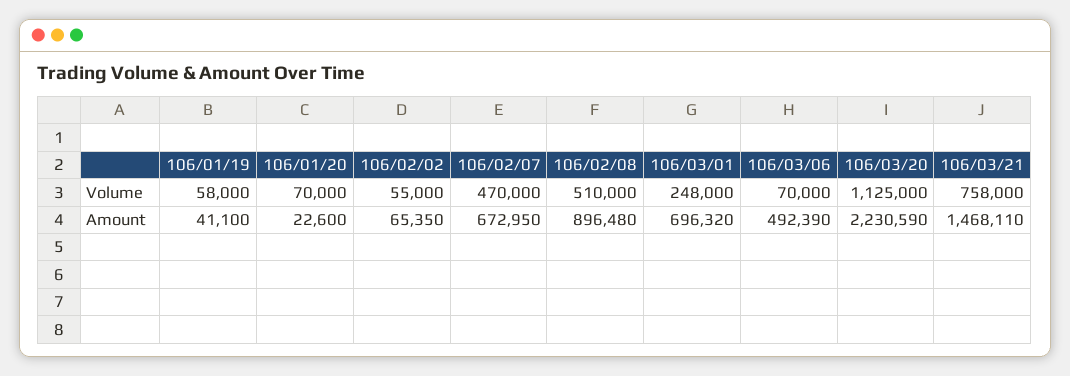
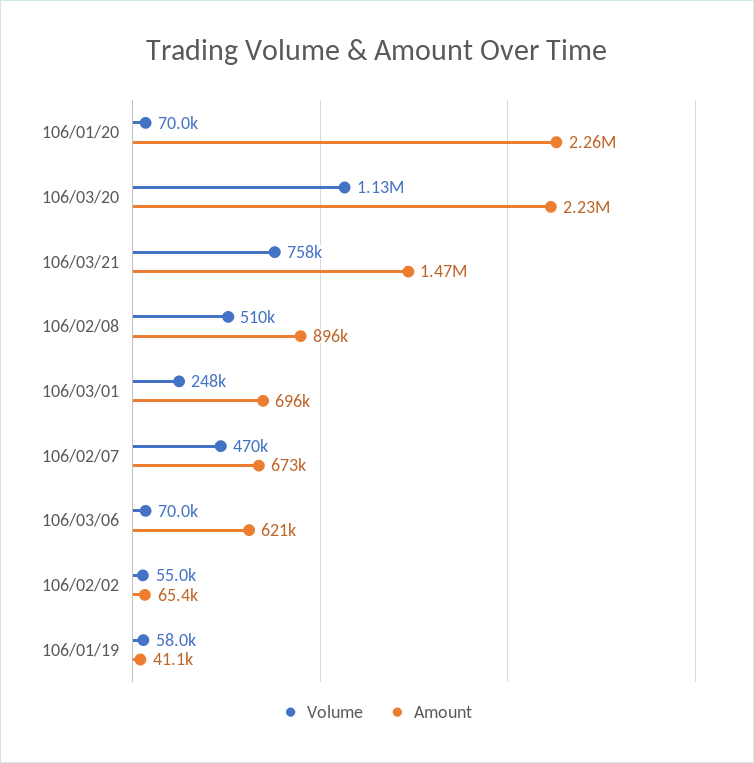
Amount, 106/01/20: 22600 -> 2260000
Amount, 106/03/06: 492390 -> 621000

